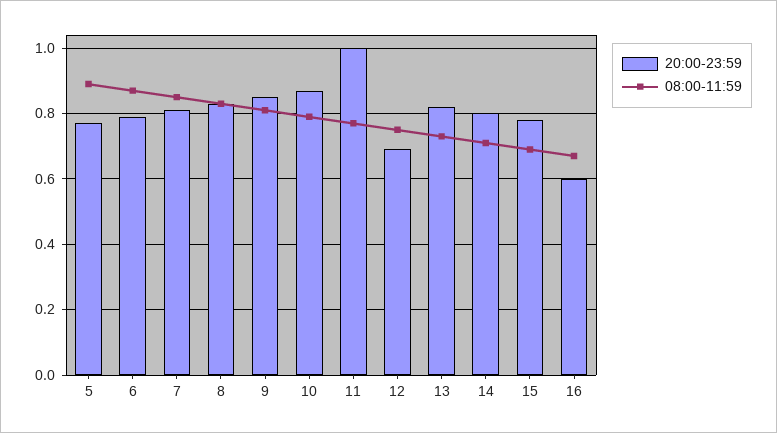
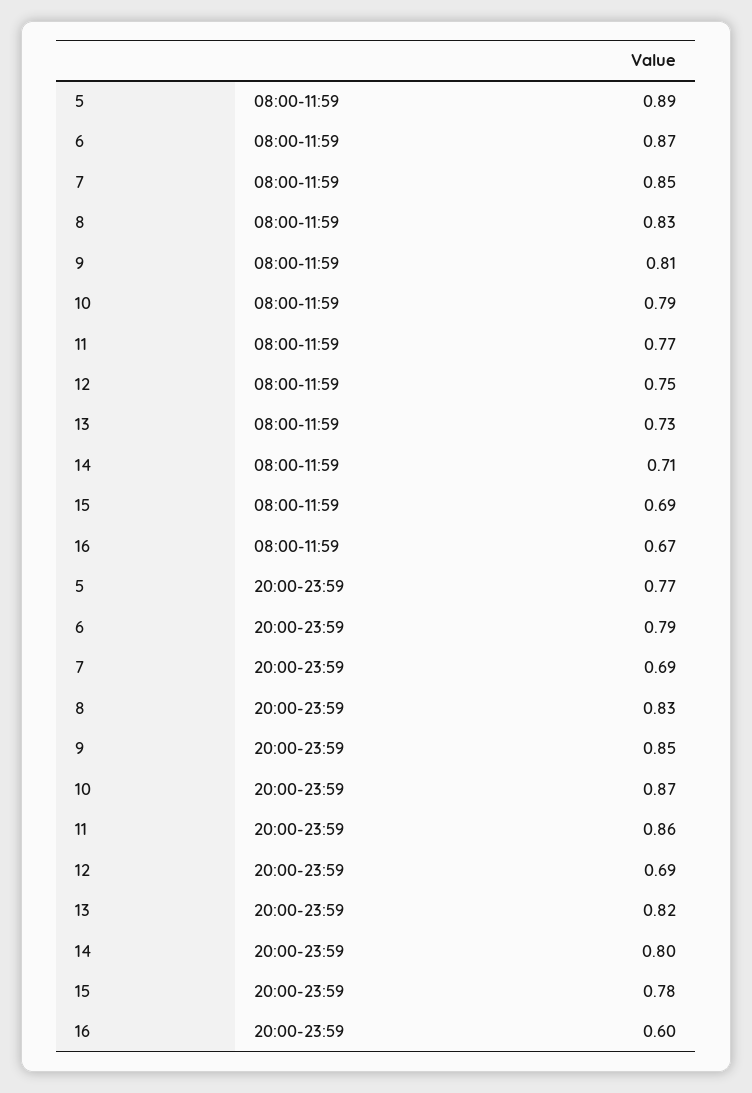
20:00-23:59, 7: 0.8 -> 0.69
20:00-23:59, 11: 1 -> 0.86

